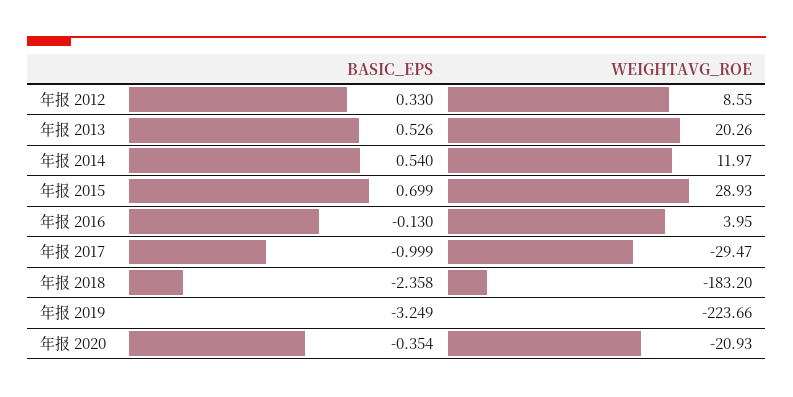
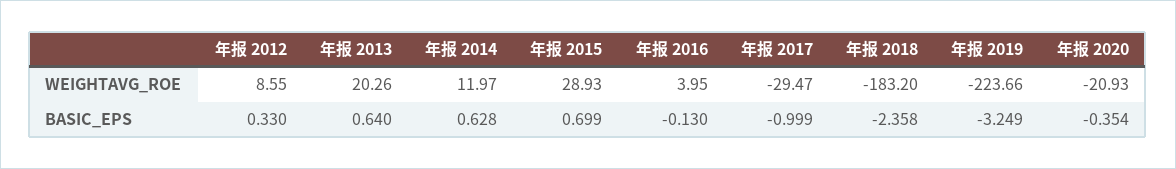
BASIC_EPS, 年报 2013: 0.526 -> 0.64
BASIC_EPS, 年报 2014: 0.54 -> 0.628

